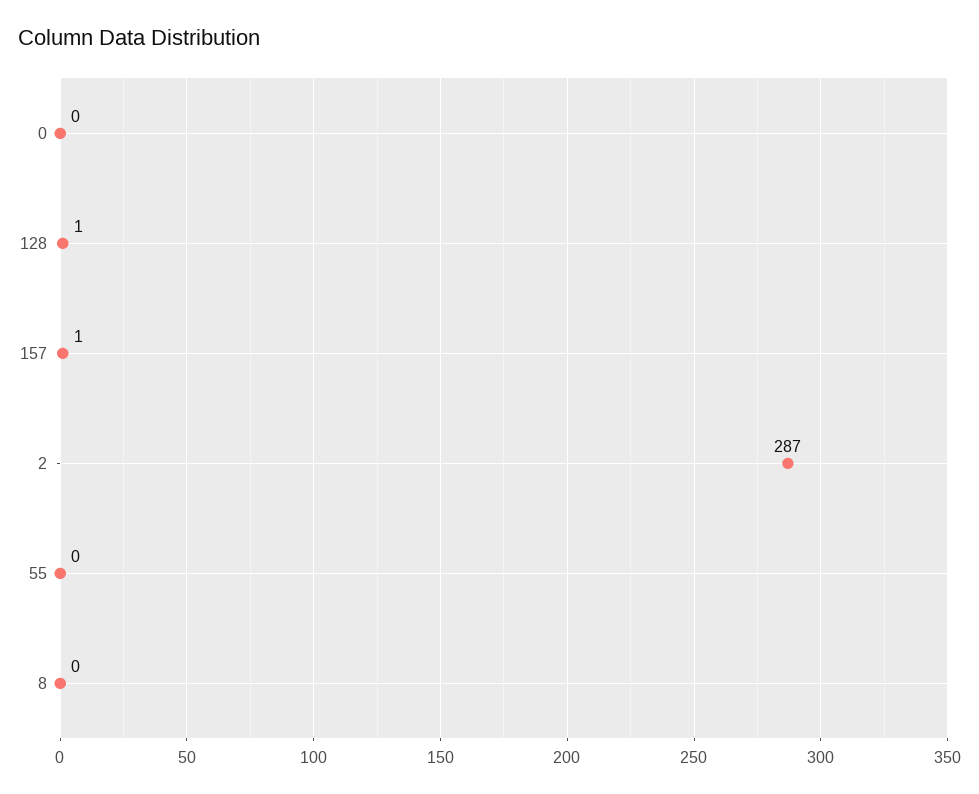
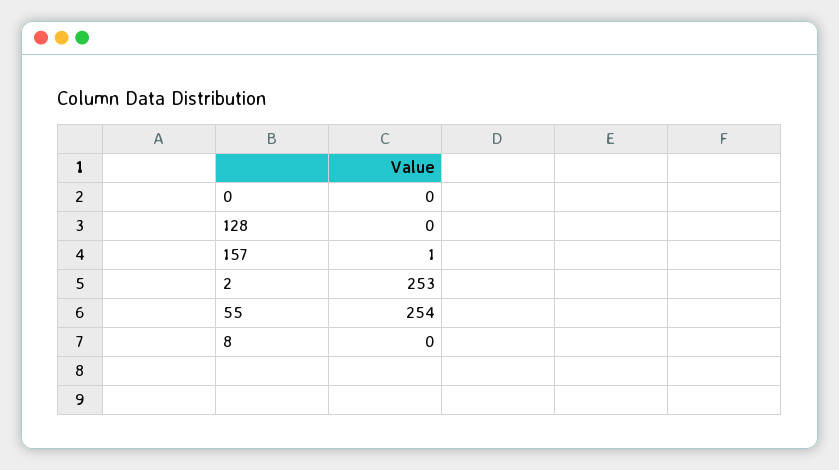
128: 1 -> 0
2: 287 -> 253
55: 0 -> 254

